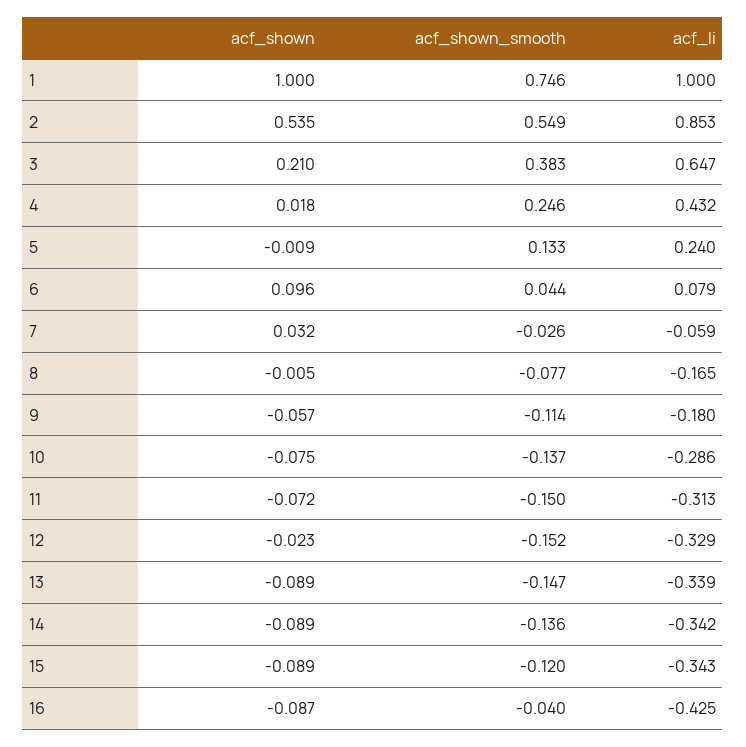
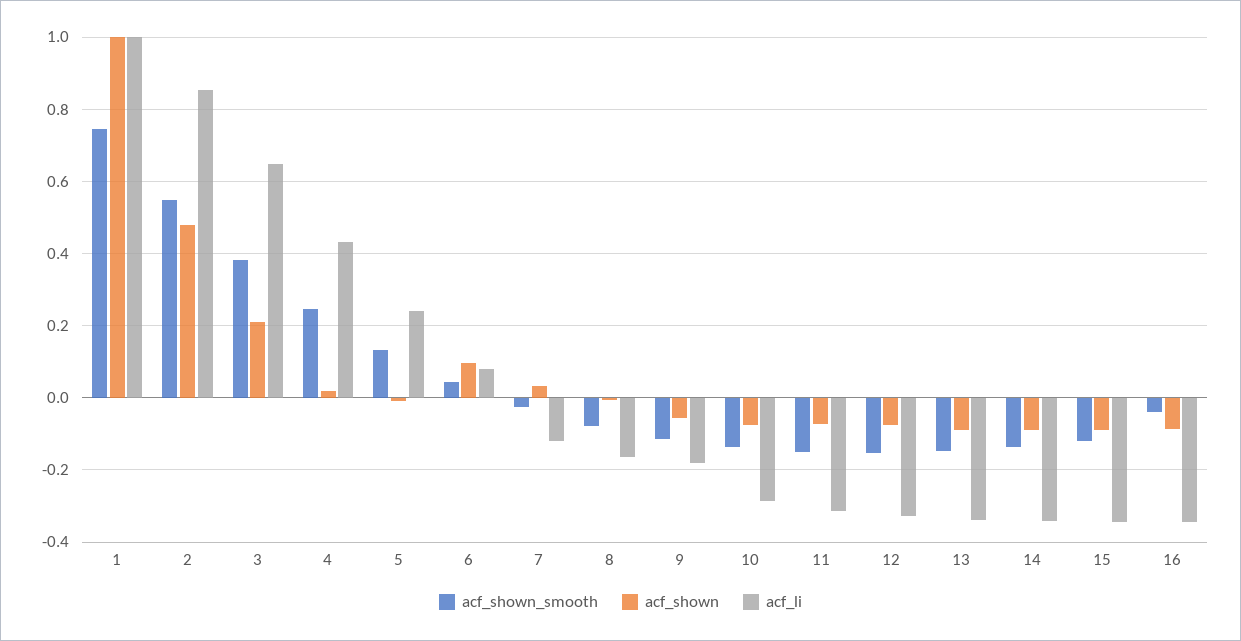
acf_shown, 2: 0.535 -> 0.48
acf_li, 7: -0.059 -> -0.12
acf_shown, 12: -0.023 -> -0.08
acf_li, 16: -0.425 -> -0.34

